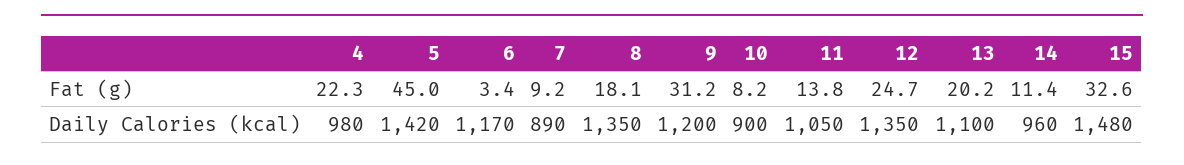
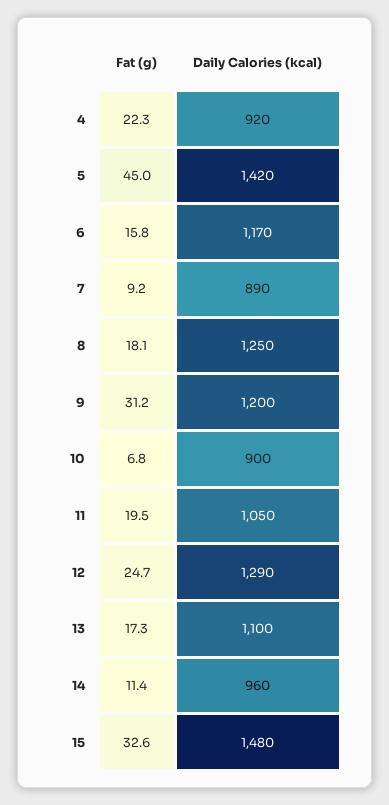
6, Fat (g): 3.4 -> 15.8
10, Fat (g): 8.2 -> 6.8
11, Fat (g): 13.8 -> 19.5
13, Fat (g): 20.2 -> 17.3
4, Daily Calories (kcal): 980 -> 920
8, Daily Calories (kcal): 1350 -> 1250
12, Daily Calories (kcal): 1350 -> 1290

